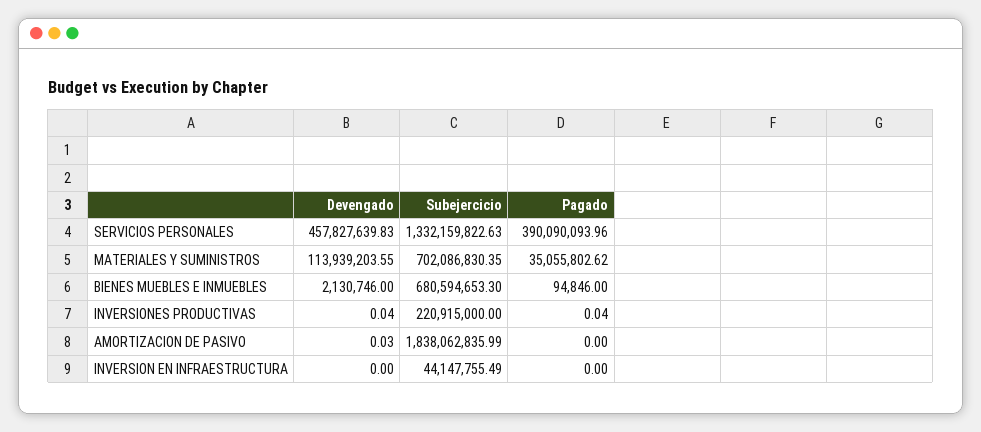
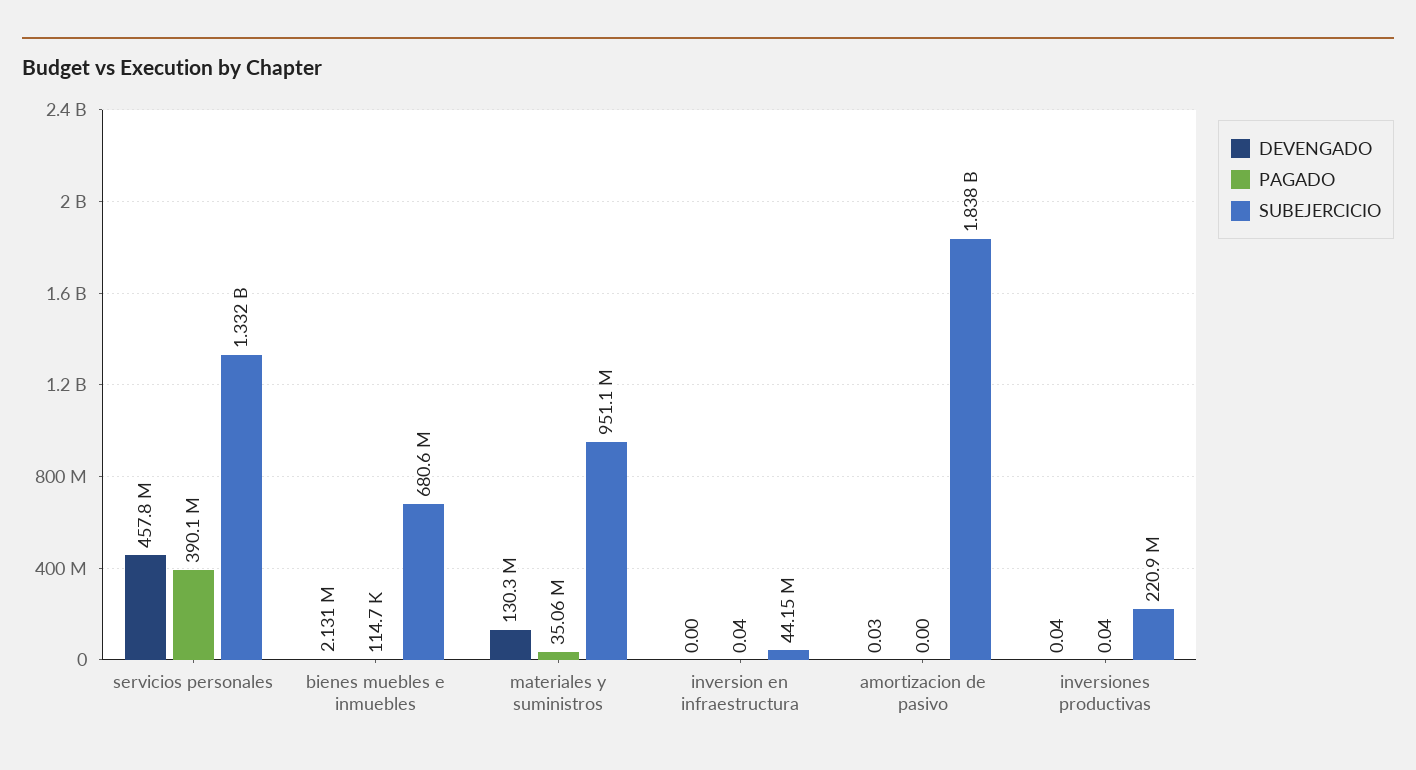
Devengado, MATERIALES Y SUMINISTROS: 113939203.55 -> 130300000
Subejercicio, MATERIALES Y SUMINISTROS: 702086830.35 -> 951100000
Pagado, BIENES MUEBLES E INMUEBLES: 94846 -> 114700
Pagado, INVERSION EN INFRAESTRUCTURA: 0 -> 0.04

